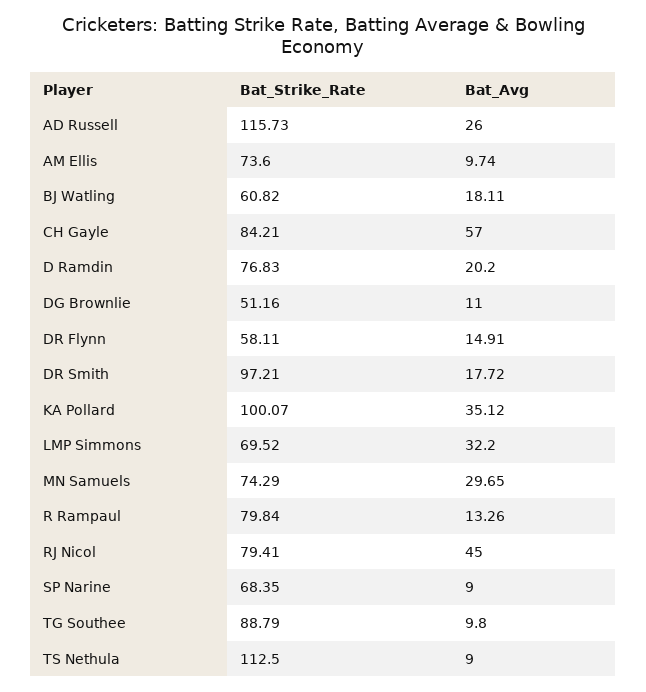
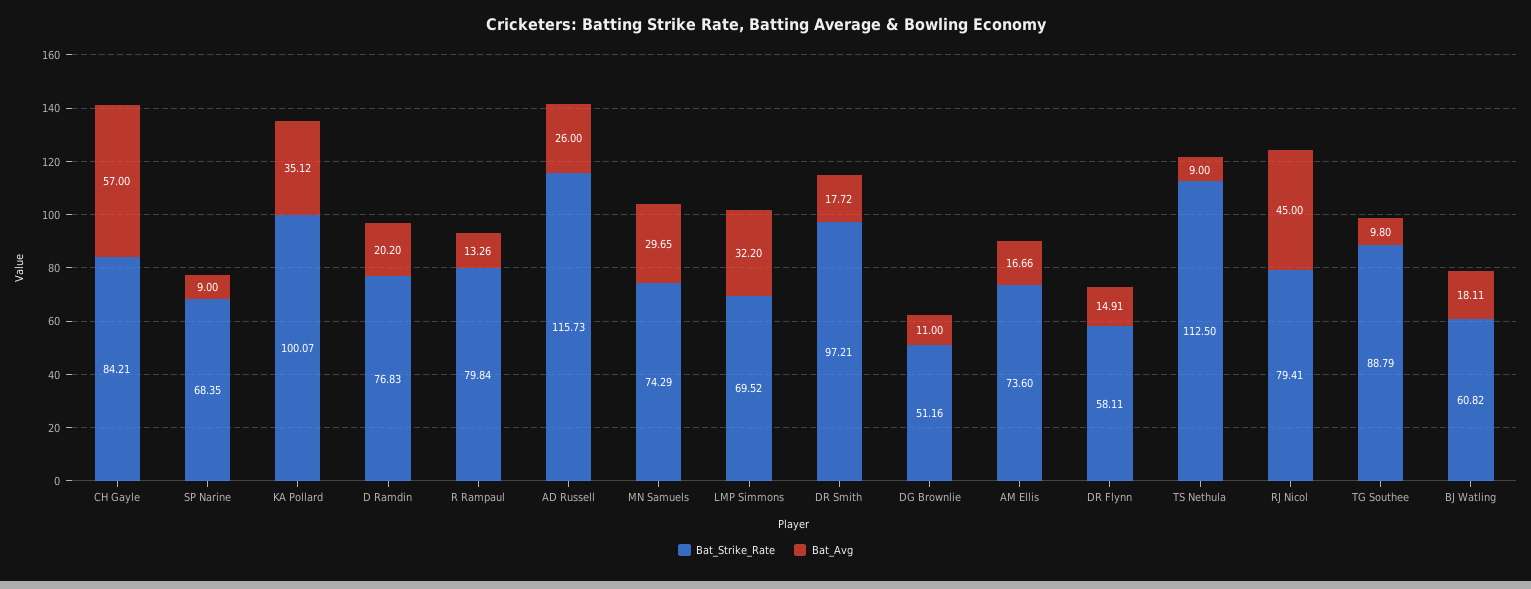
Bat_Avg, AM Ellis: 9.74 -> 16.66

